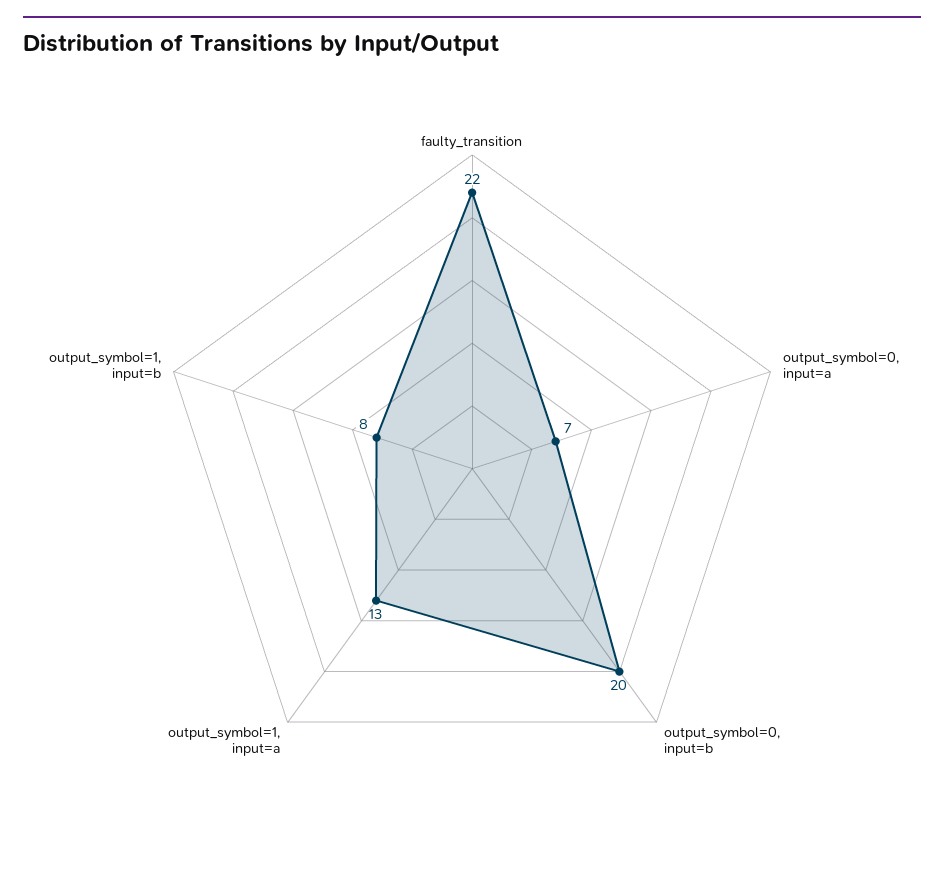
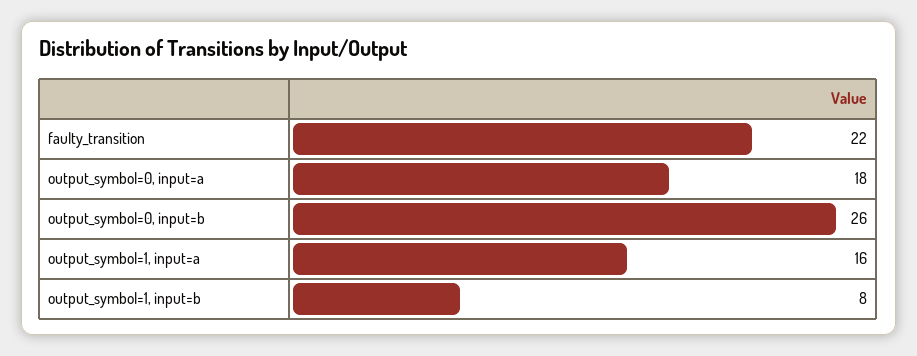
output_symbol=0, input=a: 7 -> 18
output_symbol=0, input=b: 20 -> 26
output_symbol=1, input=a: 13 -> 16

